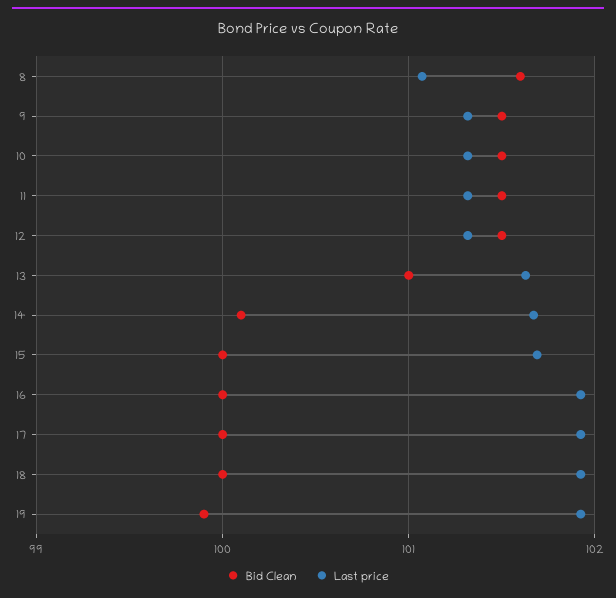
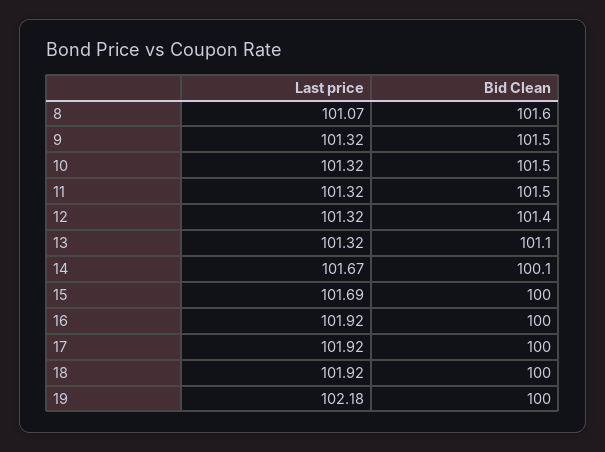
Bid Clean, 12: 101.5 -> 101.4
Bid Clean, 13: 101 -> 101.1
Last price, 13: 101.6 -> 101.32
Bid Clean, 19: 99.9 -> 100
Last price, 19: 101.9 -> 102.18

